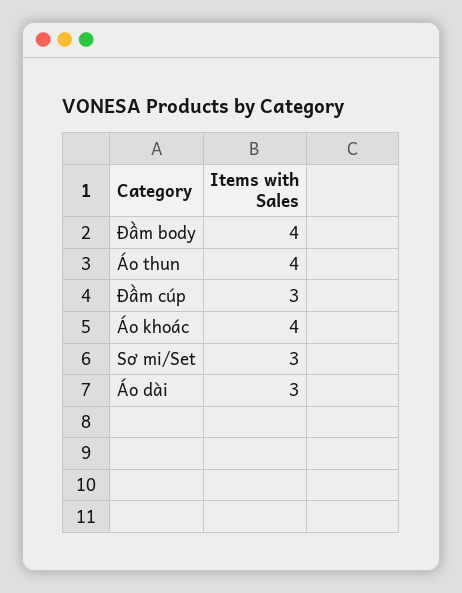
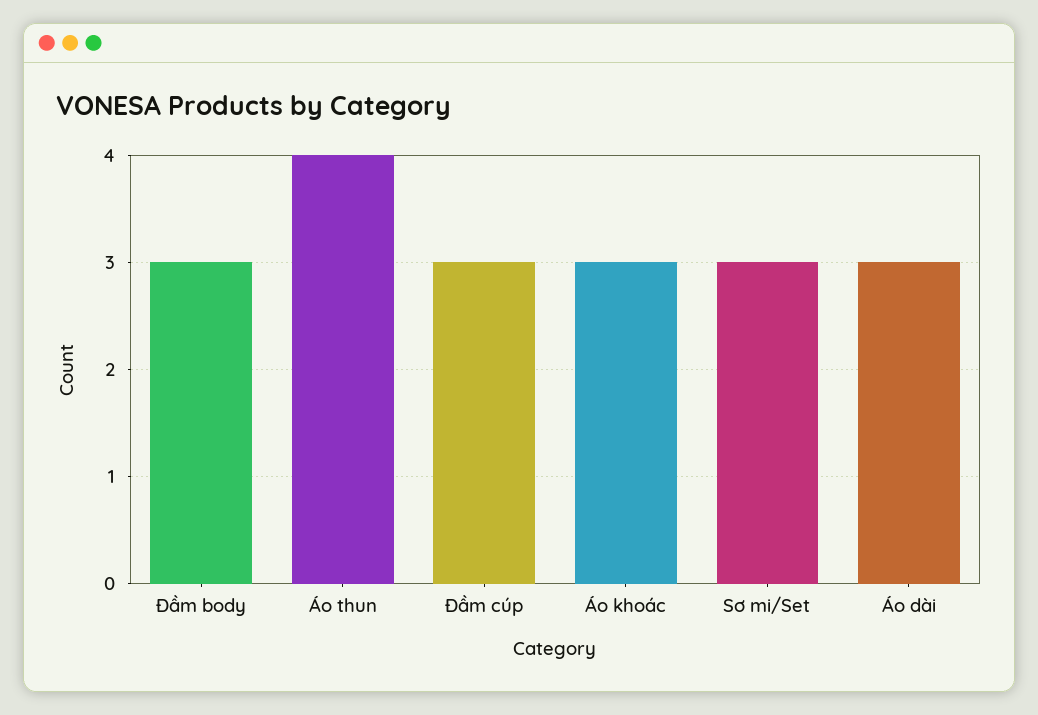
Đầm body: 4 -> 3
Áo khoác: 4 -> 3

